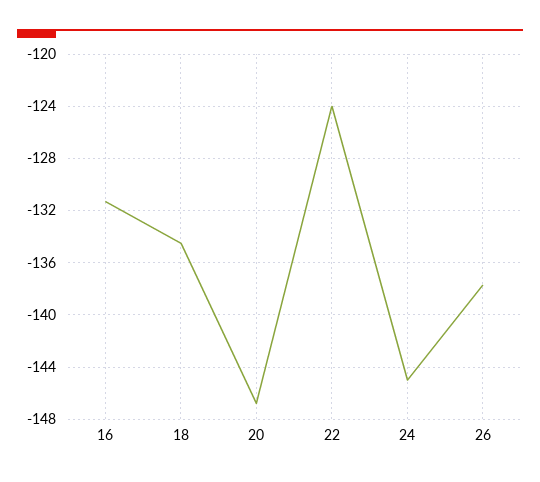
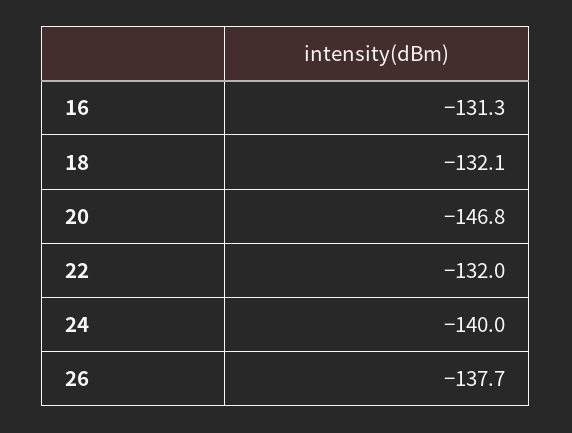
18: -134.5 -> -132.1
22: -124 -> -132
24: -145 -> -140

